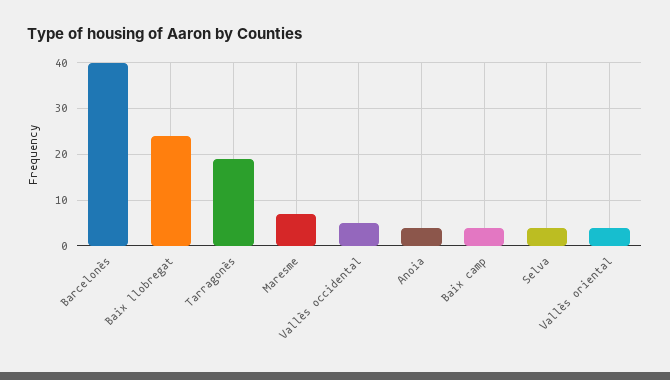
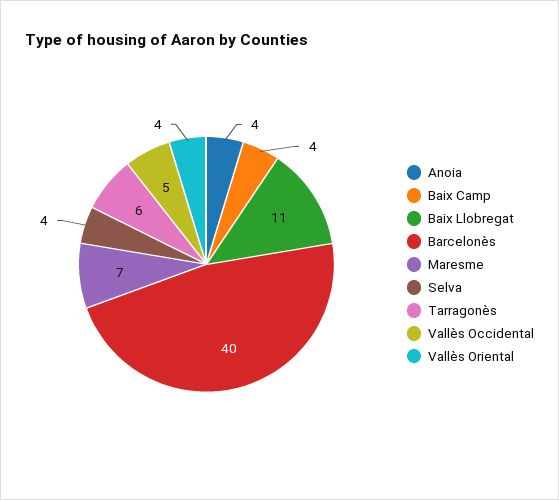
Baix llobregat: 25 -> 11
Tarragonès: 20 -> 6

